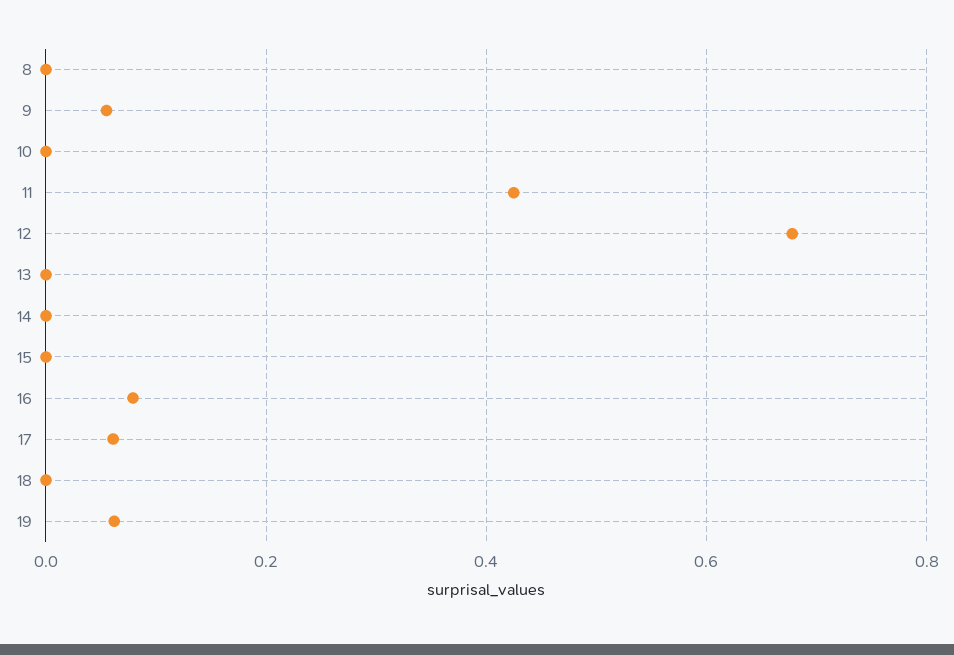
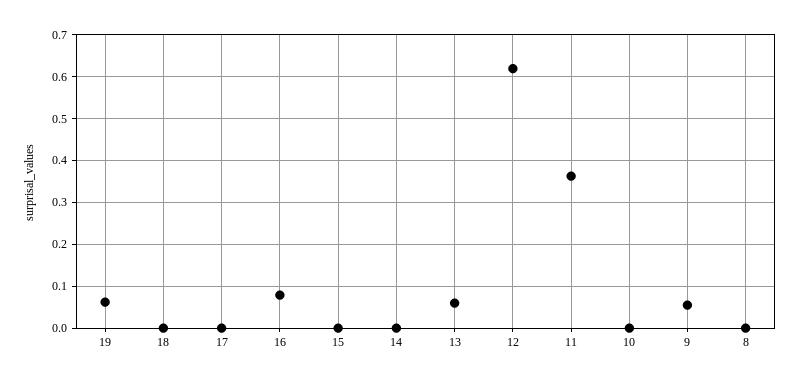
11: 0.42 -> 0.36
12: 0.68 -> 0.62
13: 0 -> 0.06
17: 0.06 -> 0

